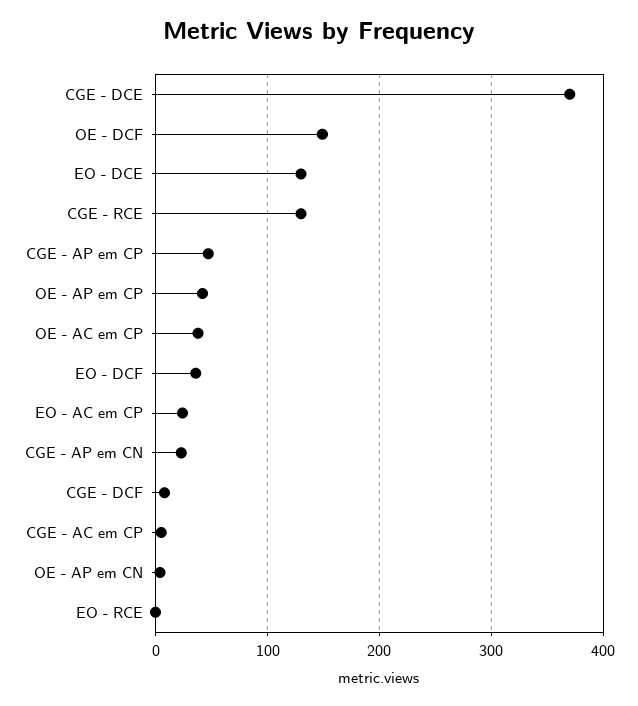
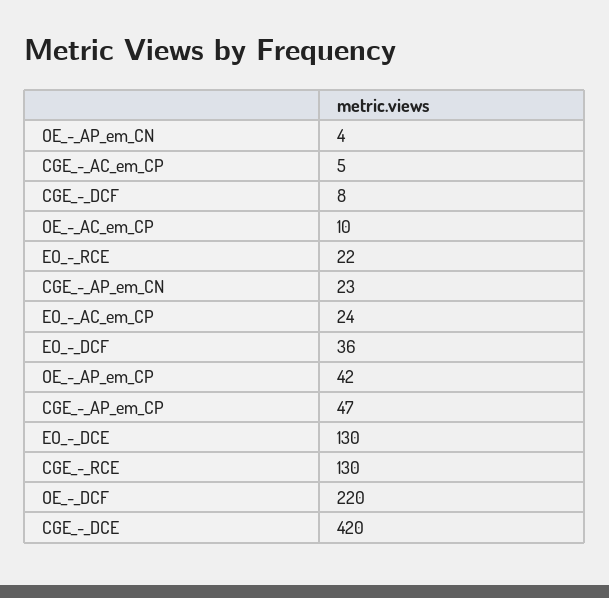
CGE - DCE: 370 -> 420
OE - DCF: 150 -> 220
OE - AC em CP: 40 -> 10
EO - RCE: 0 -> 22

